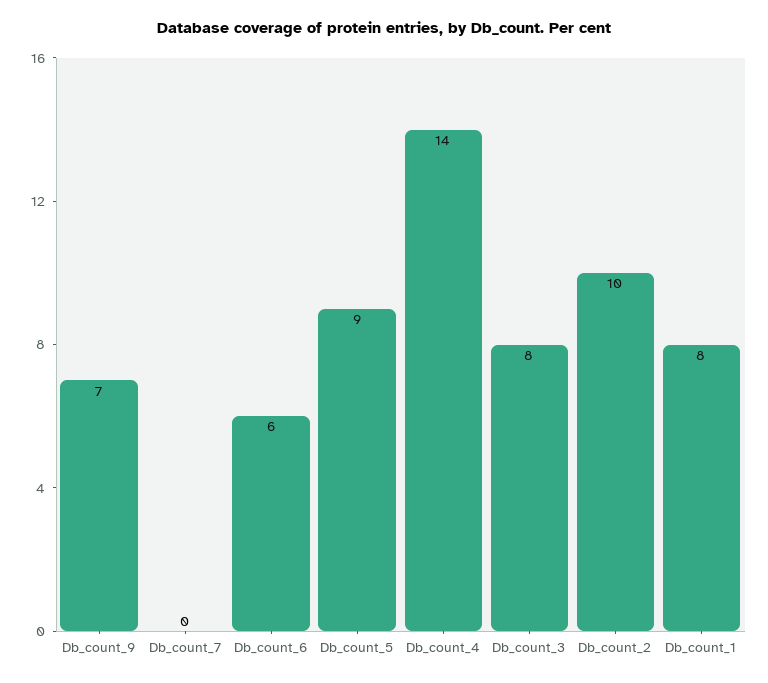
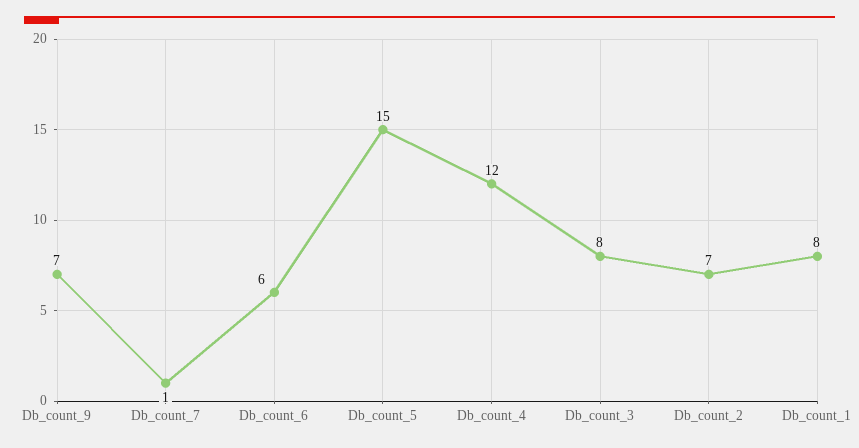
Db_count_7: 0 -> 1
Db_count_5: 9 -> 15
Db_count_4: 14 -> 12
Db_count_2: 10 -> 7

